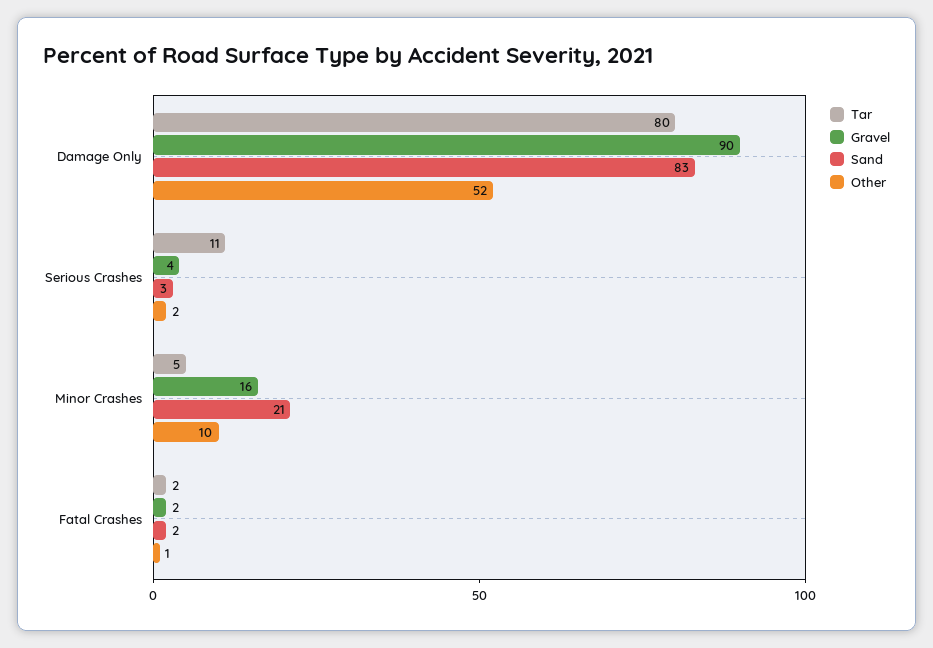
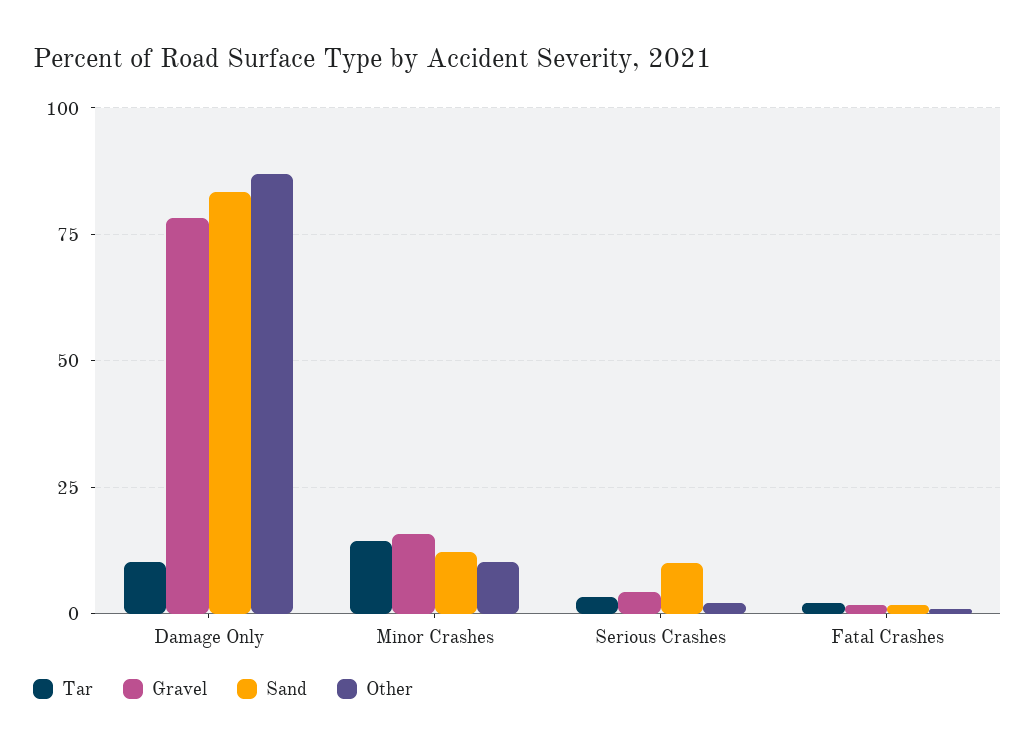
Tar, Damage Only: 80 -> 10
Gravel, Damage Only: 90 -> 77.5
Other, Damage Only: 52 -> 87.5
Tar, Serious Crashes: 11 -> 2.5
Sand, Serious Crashes: 3 -> 10
Tar, Minor Crashes: 5 -> 15
Sand, Minor Crashes: 21 -> 12.5

